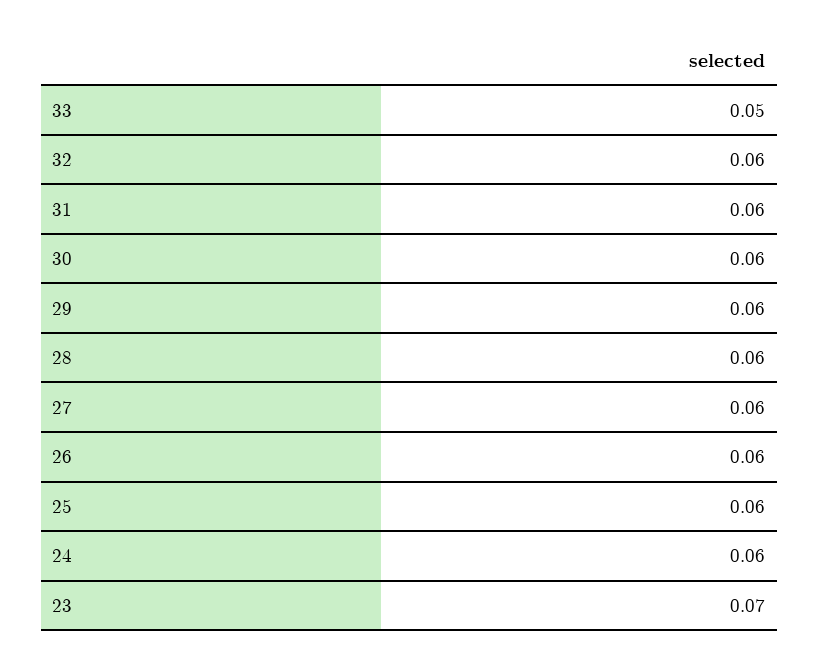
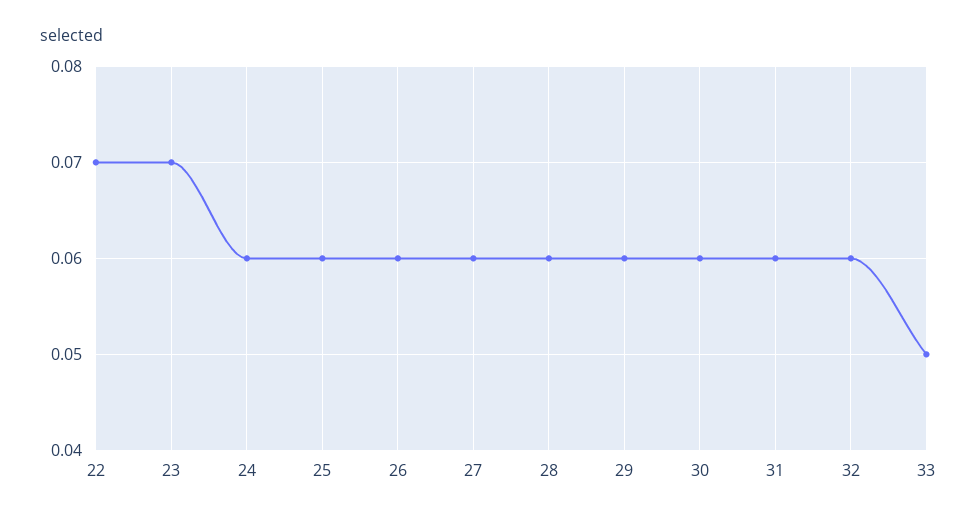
22: none -> 0.07

